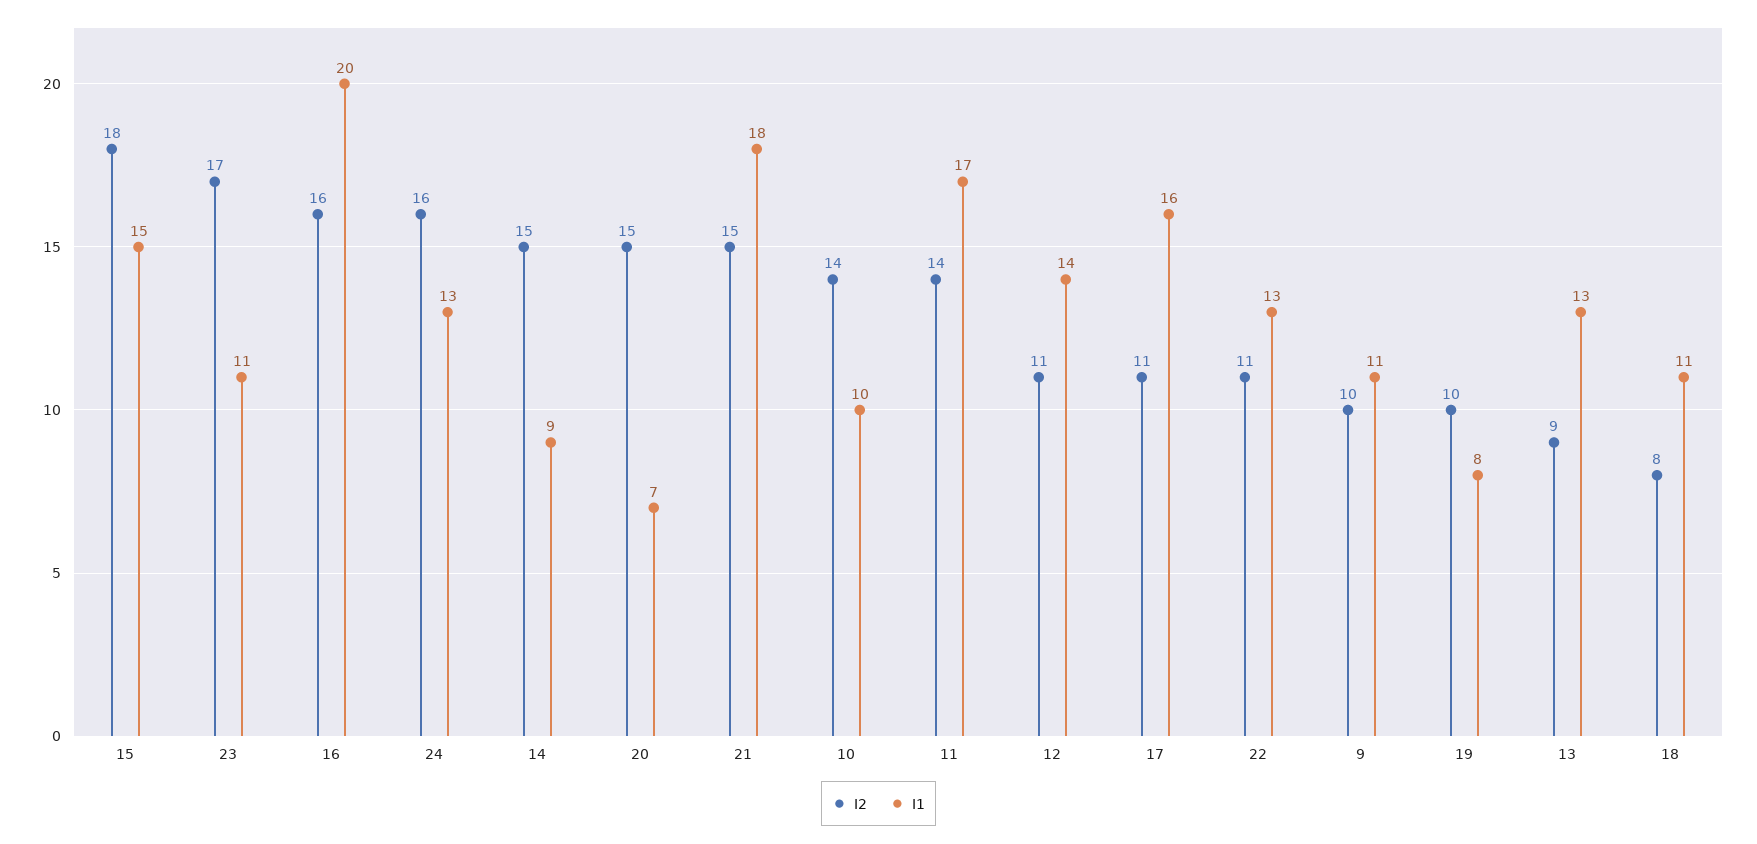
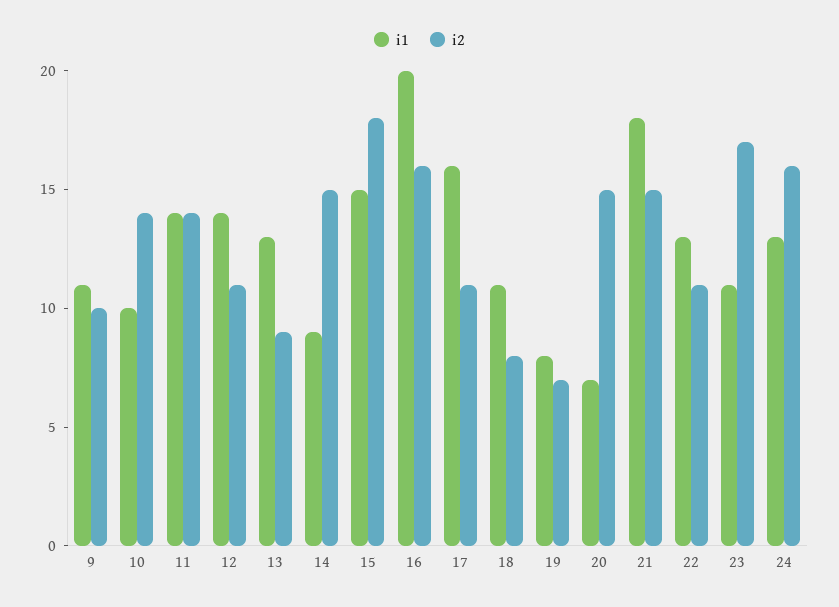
I1, 11: 17 -> 14
I2, 19: 10 -> 7

